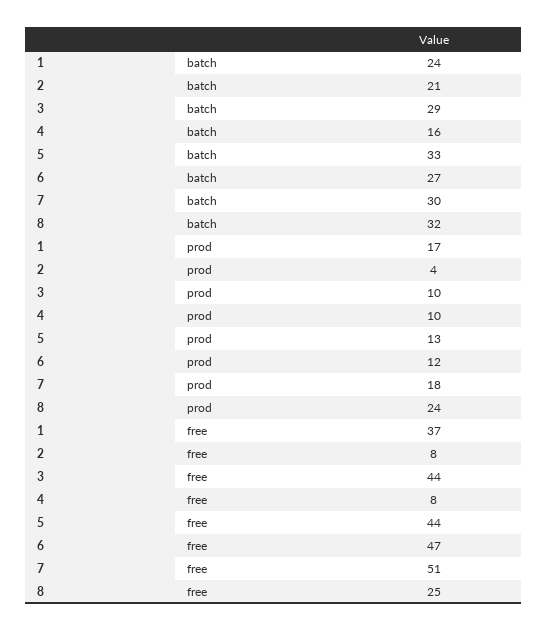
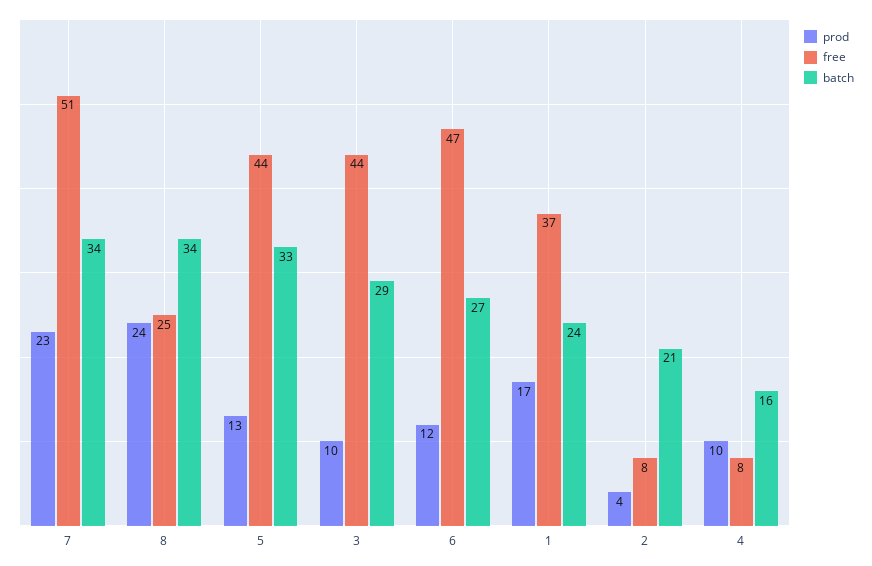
batch, 7: 30 -> 34
batch, 8: 32 -> 34
prod, 7: 18 -> 23

